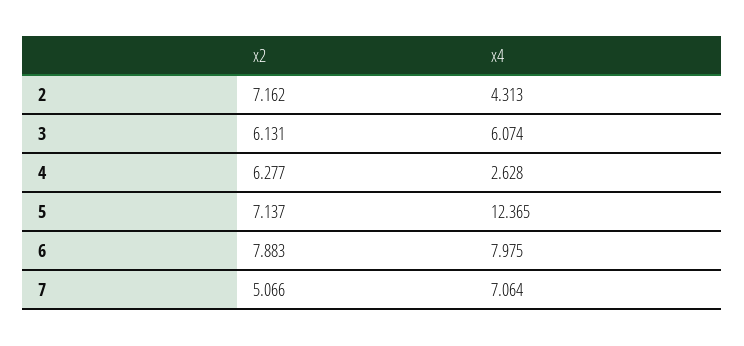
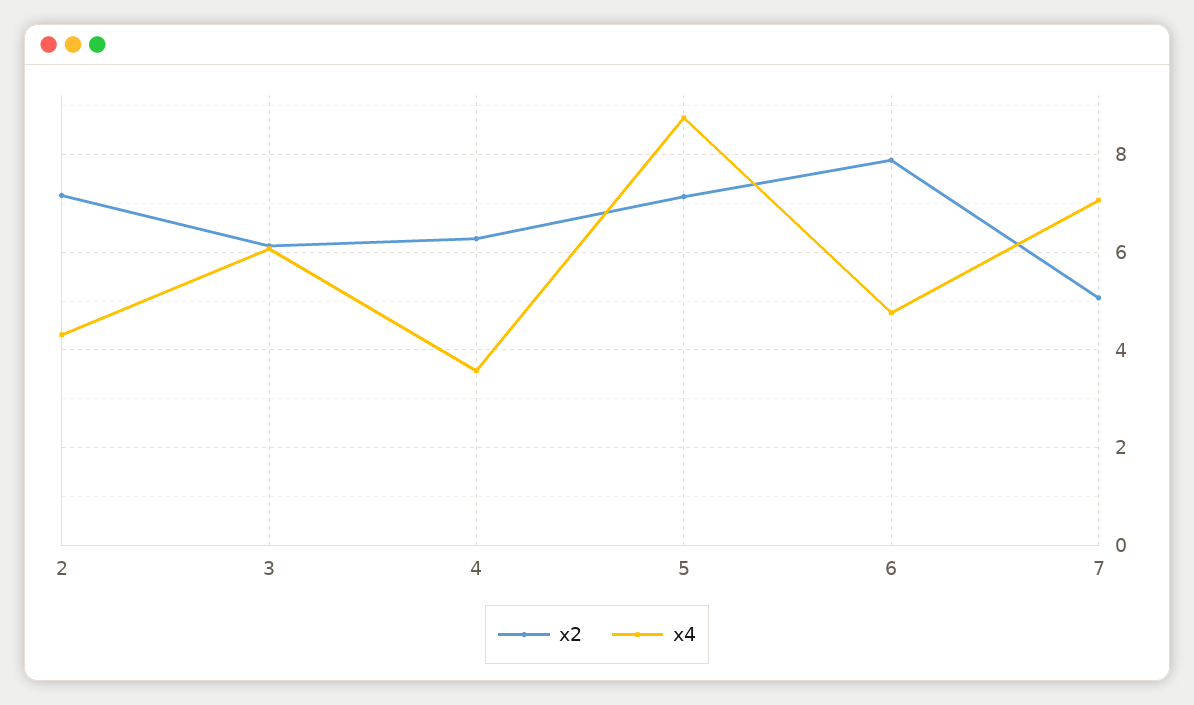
x4, 4: 2.628 -> 3.6
x4, 5: 12.365 -> 8.8
x4, 6: 7.975 -> 4.8

